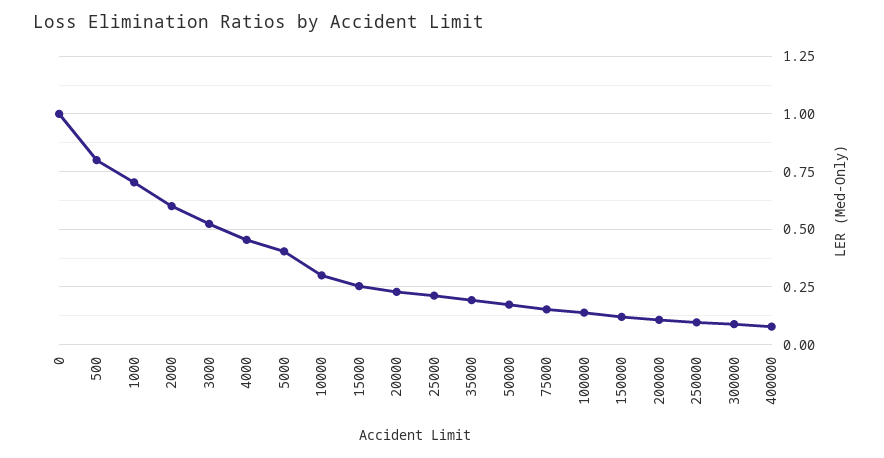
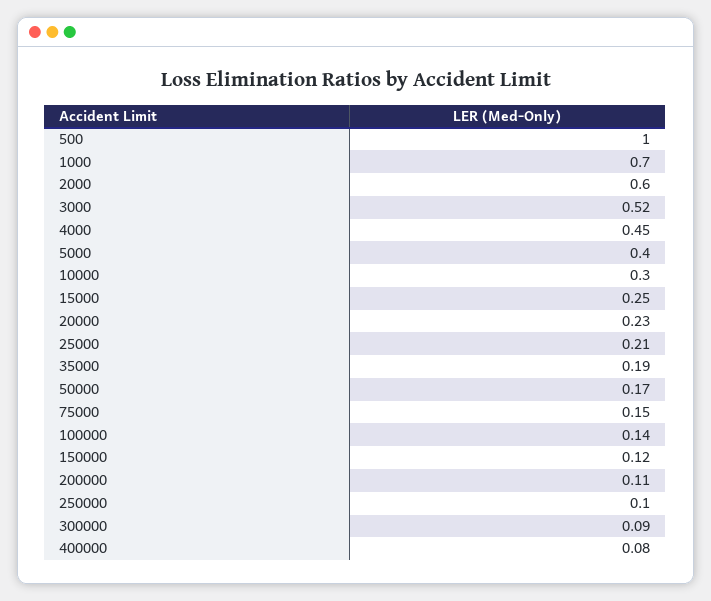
0: 1 -> none
500: 0.8 -> 1

